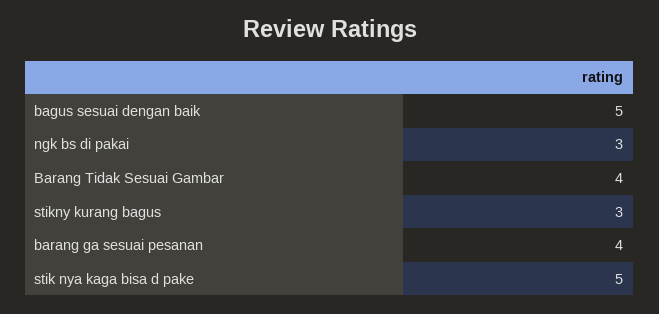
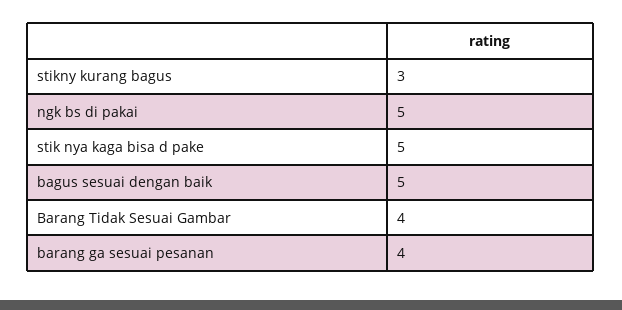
ngk bs di pakai: 3 -> 5

